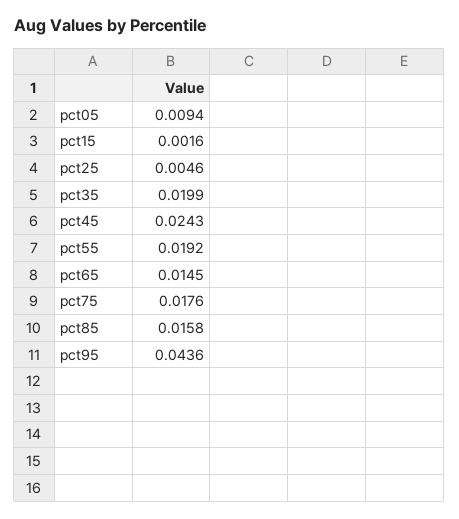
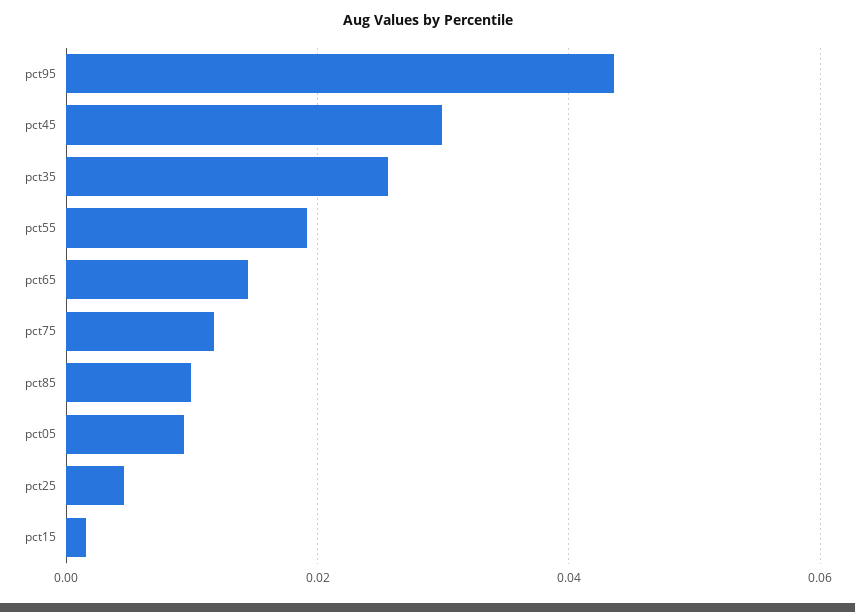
pct35: 0.0199 -> 0.026
pct45: 0.0243 -> 0.03
pct75: 0.0176 -> 0.012
pct85: 0.0158 -> 0.01

